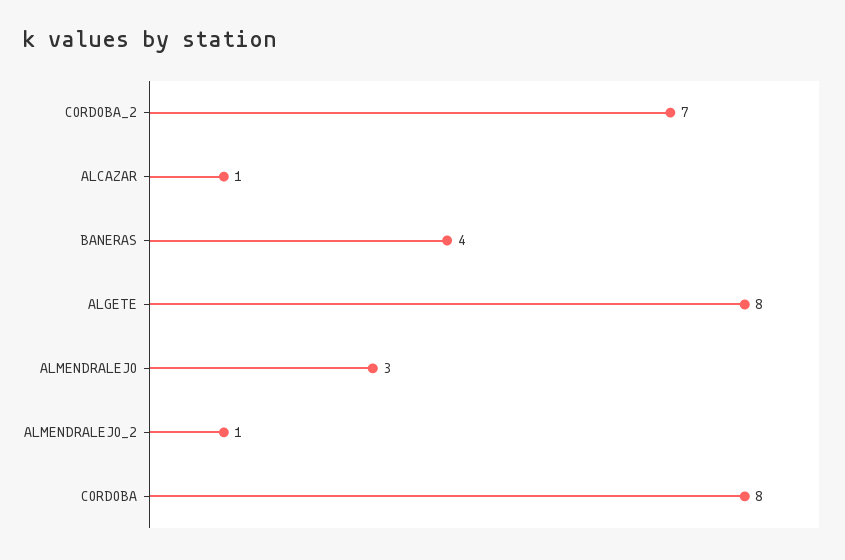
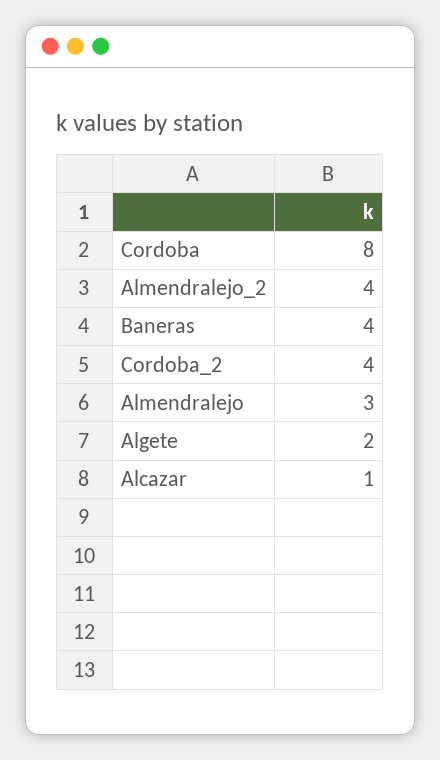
CORDOBA_2: 7 -> 4
ALGETE: 8 -> 2
ALMENDRALEJO_2: 1 -> 4

